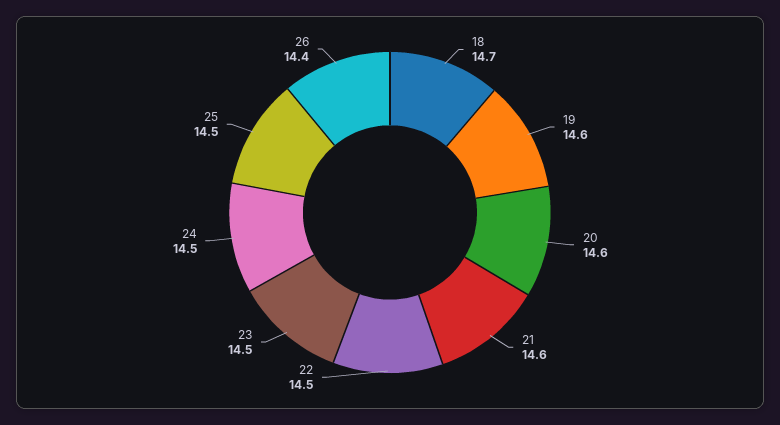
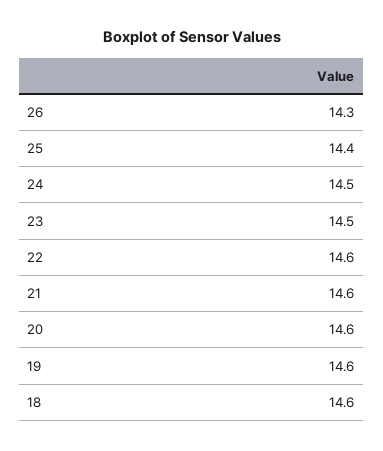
18: 14.7 -> 14.6
22: 14.5 -> 14.6
25: 14.5 -> 14.4
26: 14.4 -> 14.3

